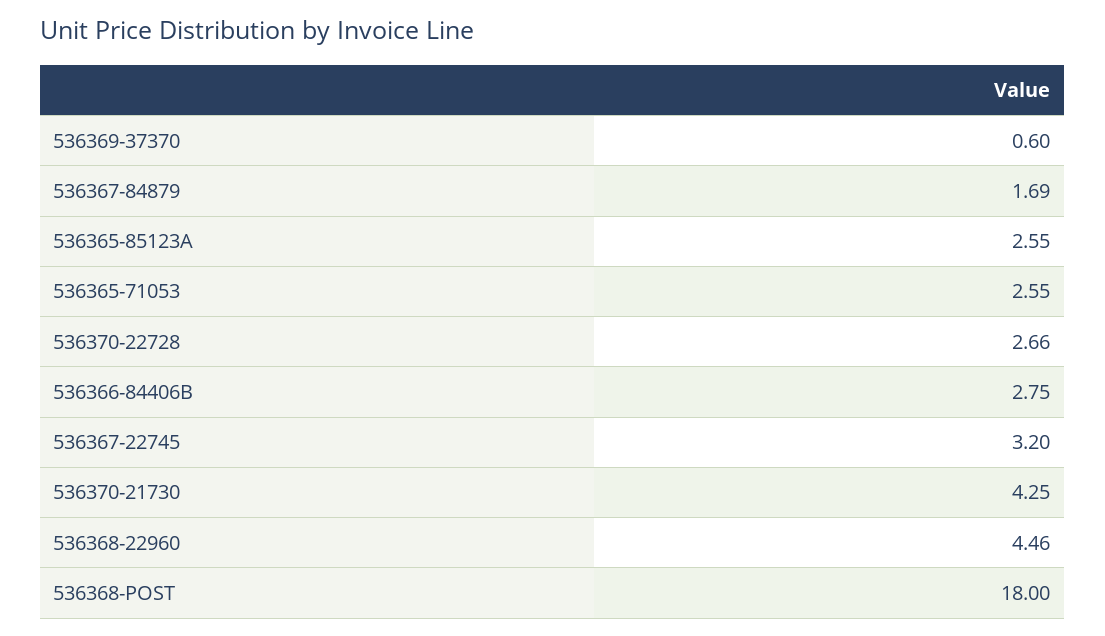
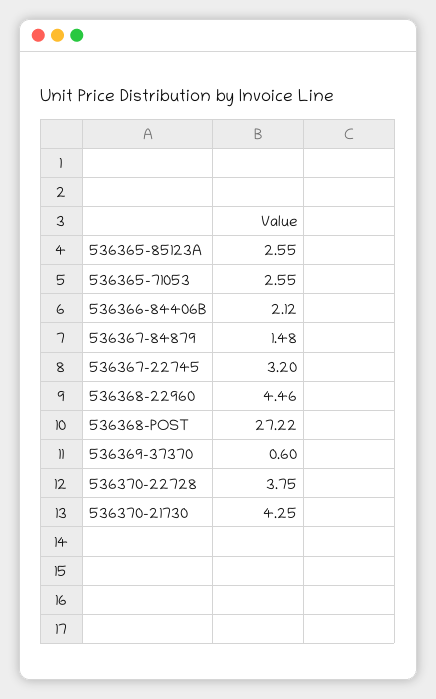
536367-84879: 1.69 -> 1.48
536370-22728: 2.66 -> 3.75
536366-84406B: 2.75 -> 2.12
536368-POST: 18 -> 27.22

